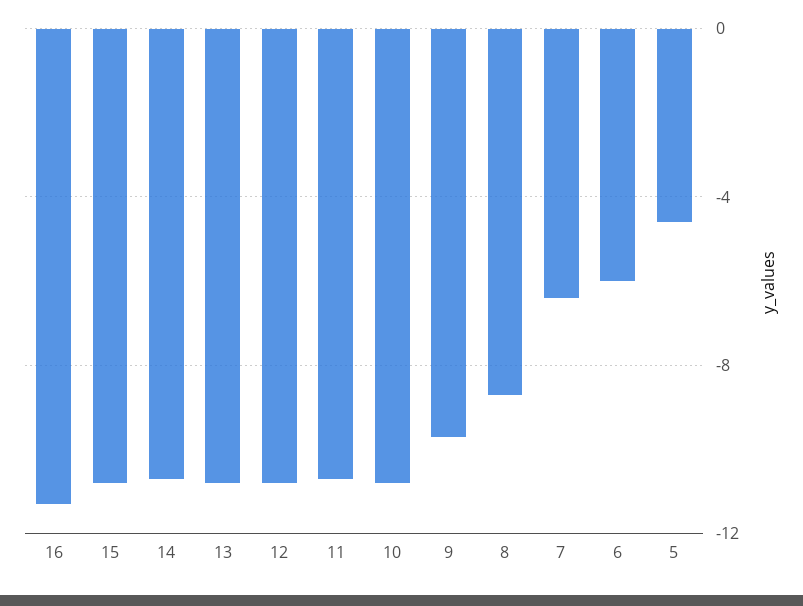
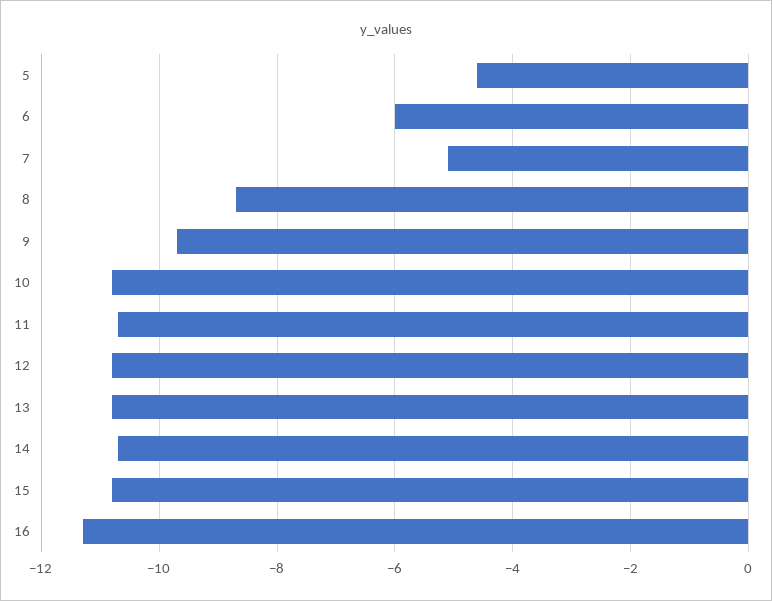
7: -6.5 -> -5

